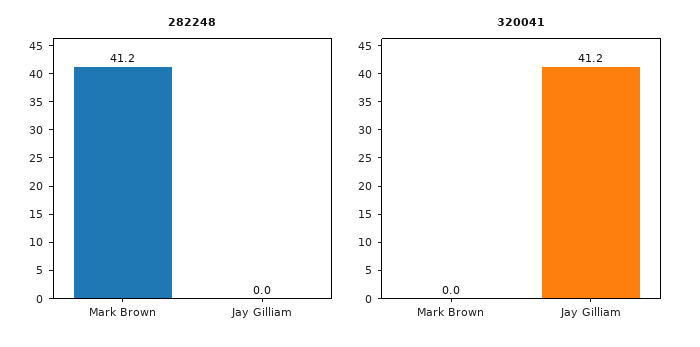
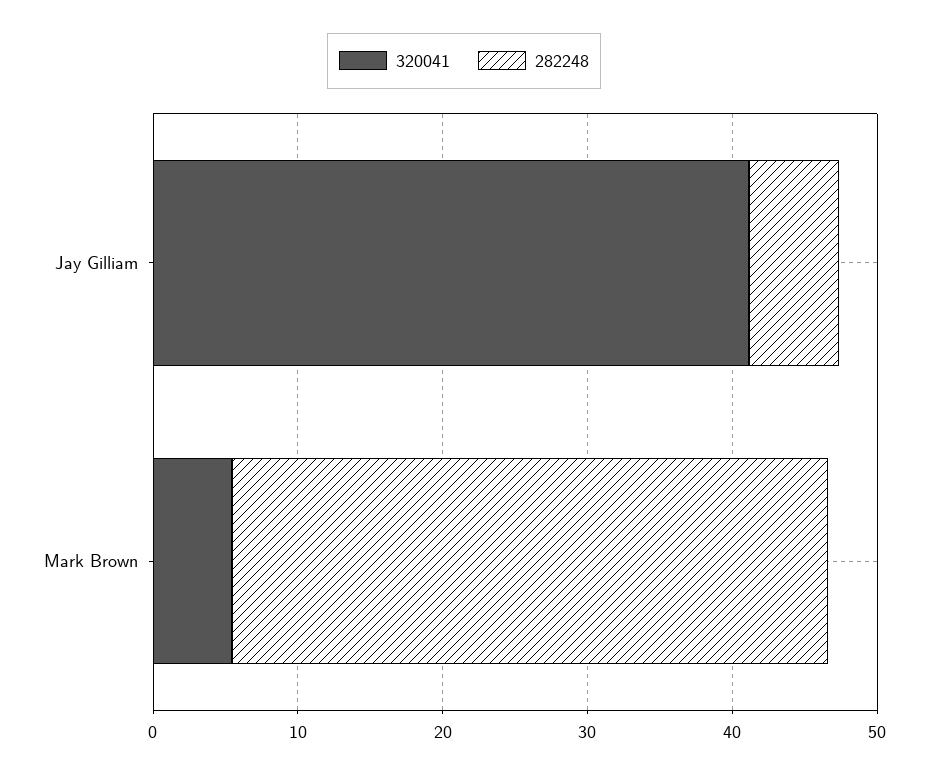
282248, Jay Gilliam: 0 -> 6
320041, Mark Brown: 0 -> 6

